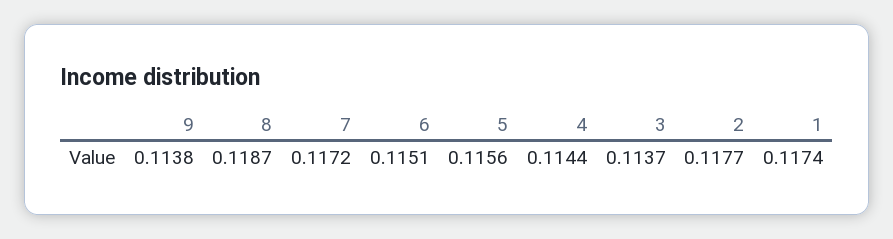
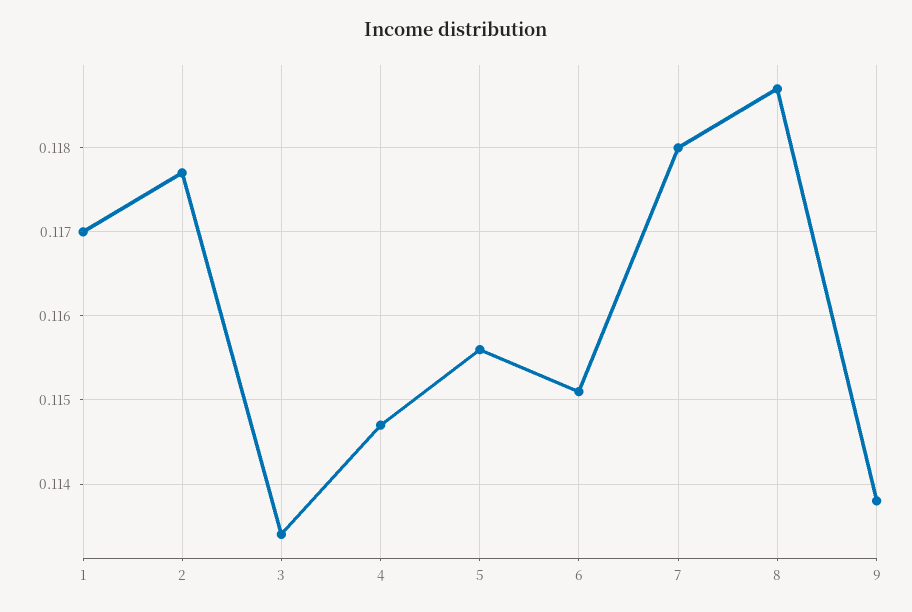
7: 0.1172 -> 0.118
4: 0.1144 -> 0.1147
3: 0.1137 -> 0.1134
1: 0.1174 -> 0.117

